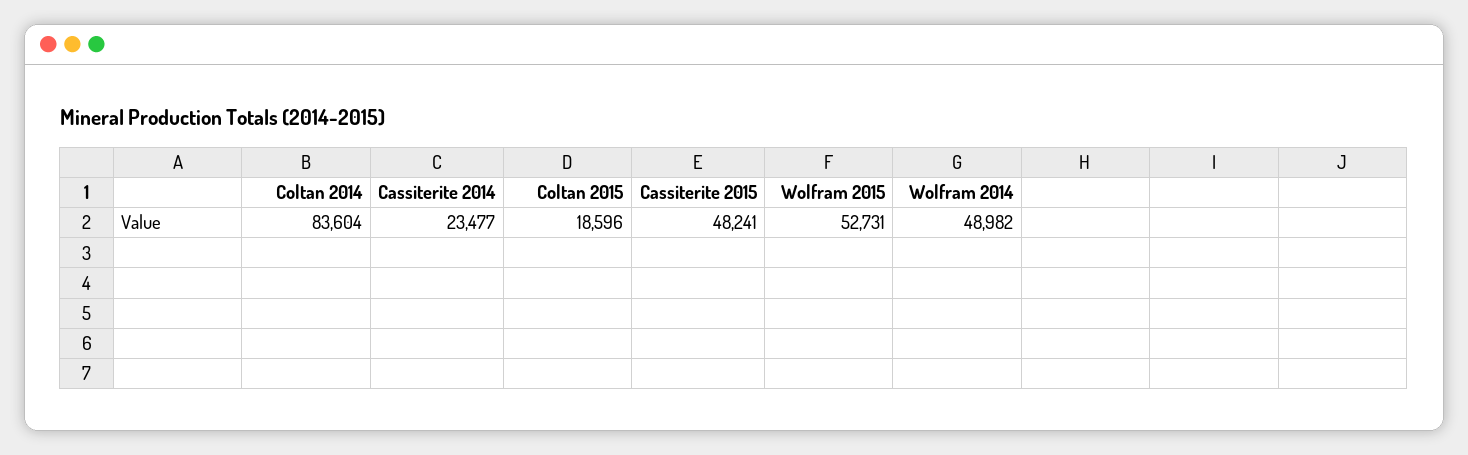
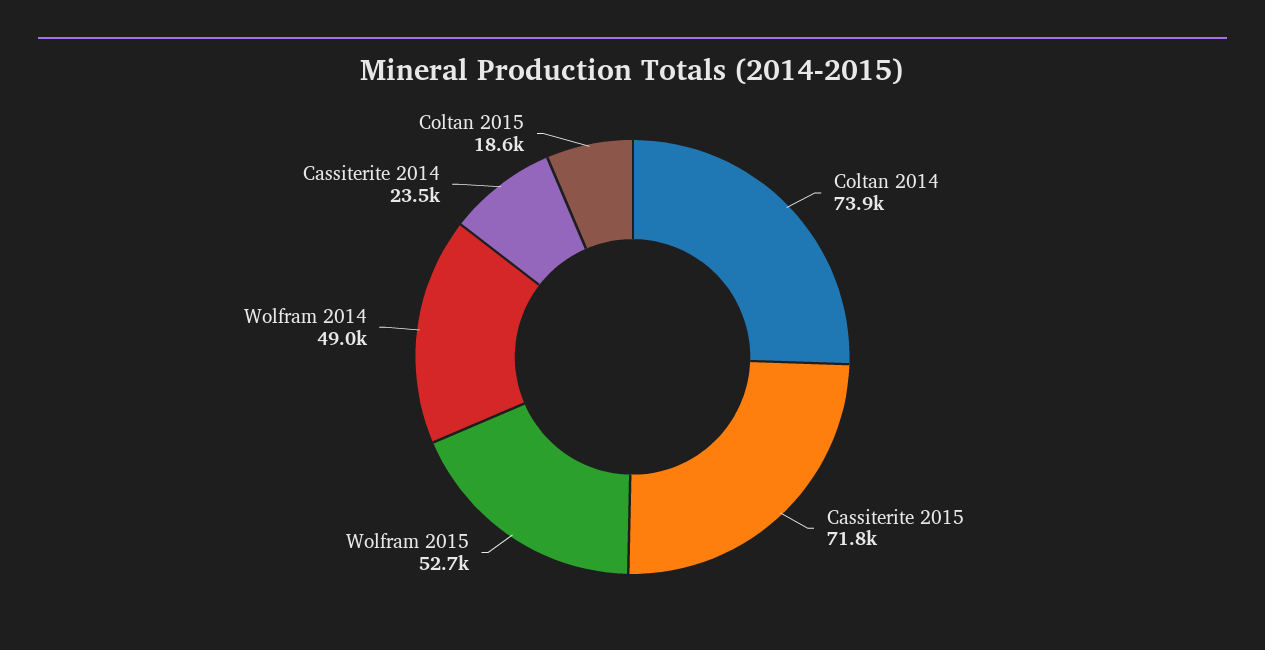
Coltan 2014: 83604 -> 73900
Cassiterite 2015: 48241 -> 71800

